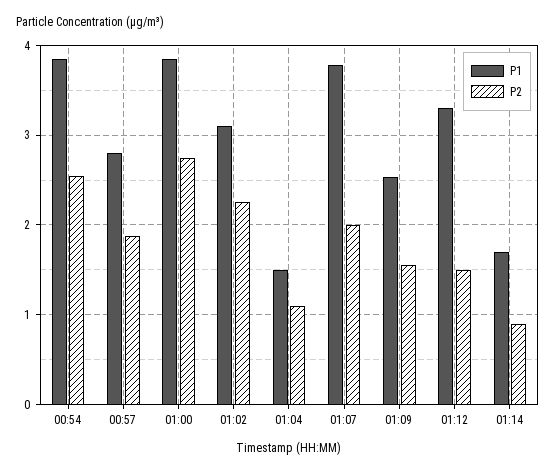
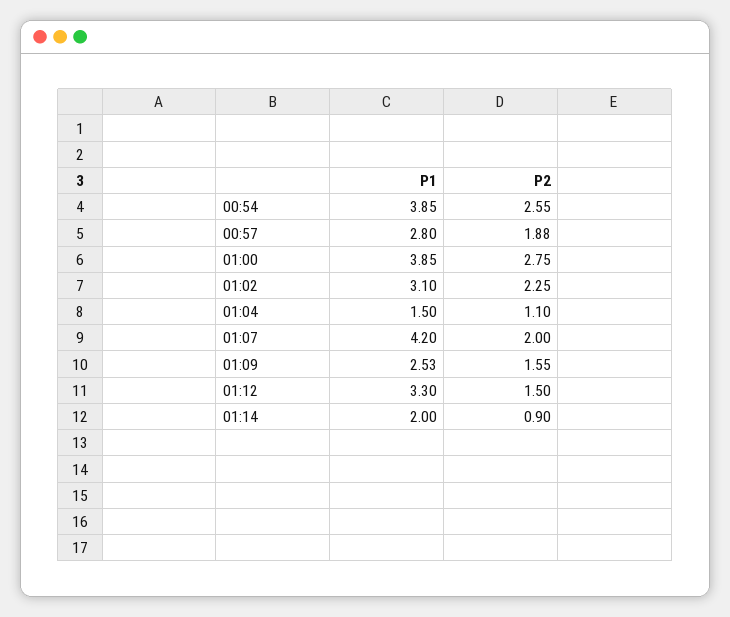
P1, 01:07: 3.8 -> 4.2
P1, 01:14: 1.7 -> 2

